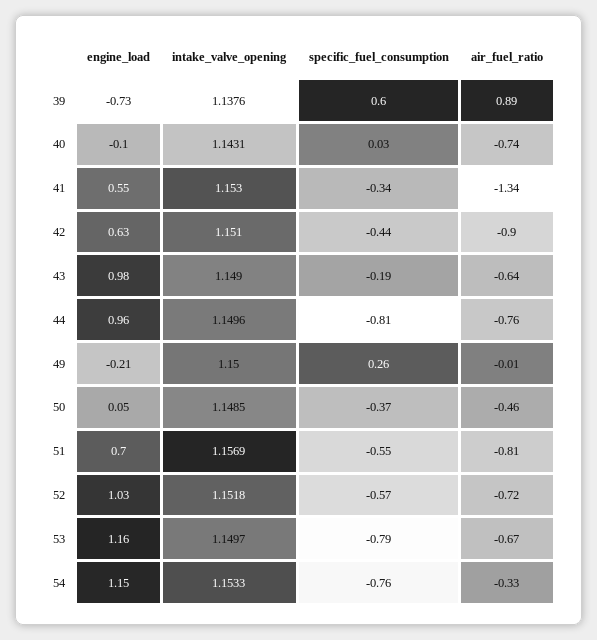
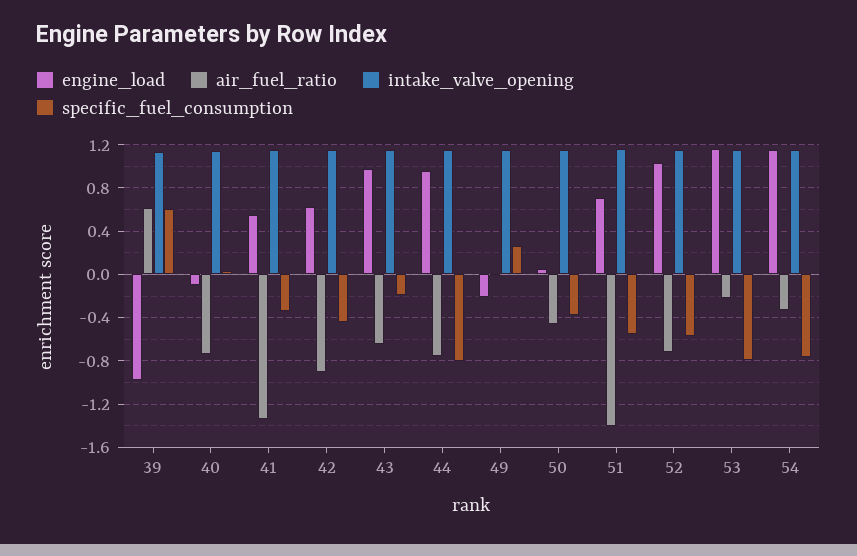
engine_load, 39: -0.73 -> -1
air_fuel_ratio, 39: 0.89 -> 0.6
air_fuel_ratio, 51: -0.81 -> -1.4
air_fuel_ratio, 53: -0.67 -> -0.2

